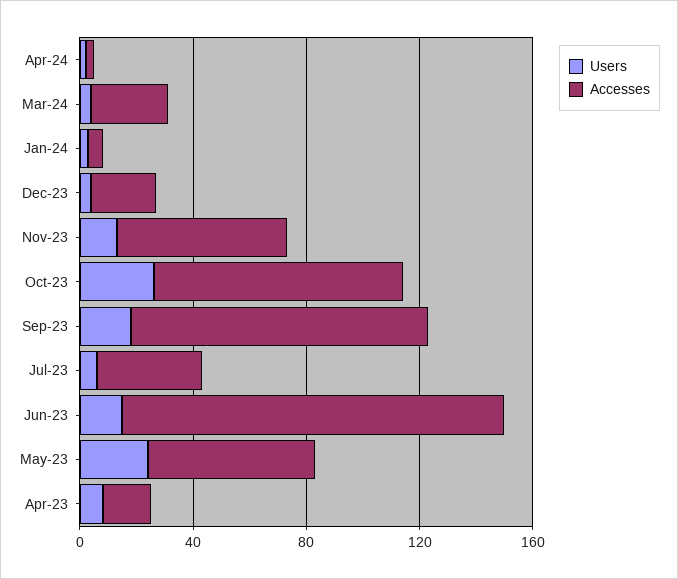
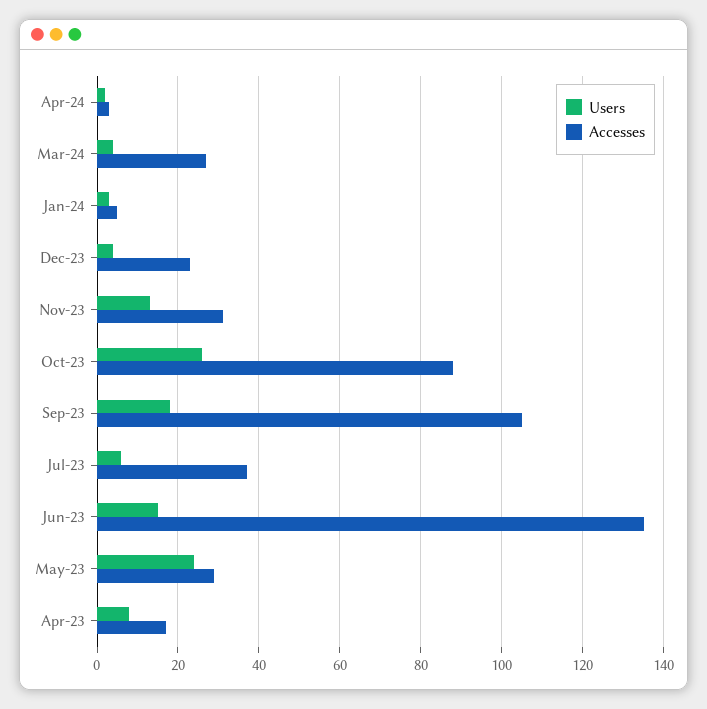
Accesses, Nov-23: 60 -> 30
Accesses, May-23: 60 -> 30

